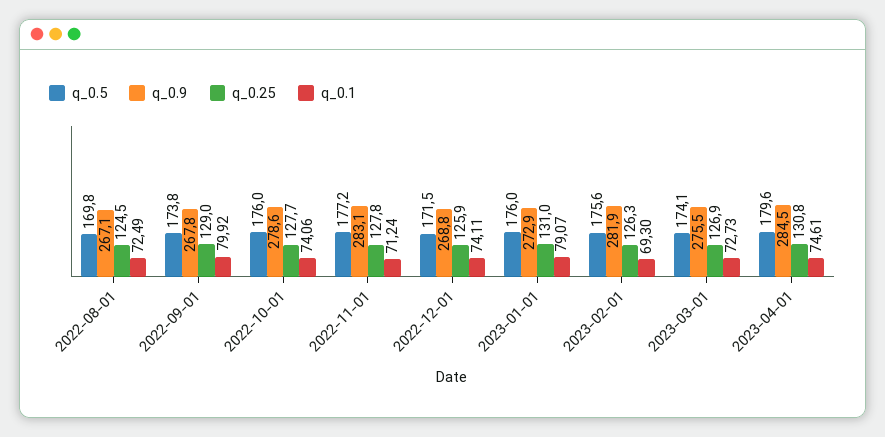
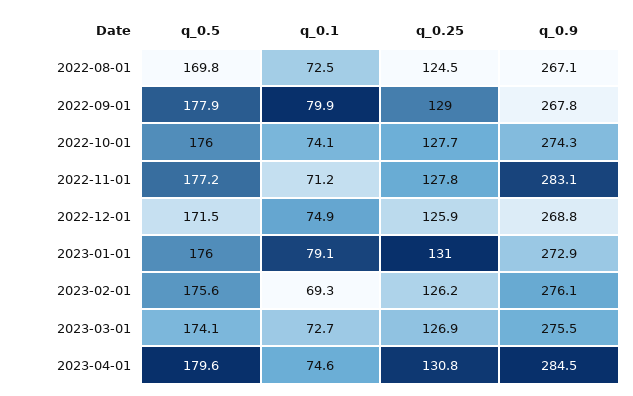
q_0.5, 2022-09-01: 173.8 -> 177.9
q_0.9, 2022-10-01: 278.6 -> 274.3
q_0.1, 2022-12-01: 74.11 -> 74.9
q_0.9, 2023-02-01: 281.9 -> 276.1
q_0.25, 2023-02-01: 126.3 -> 126.2

